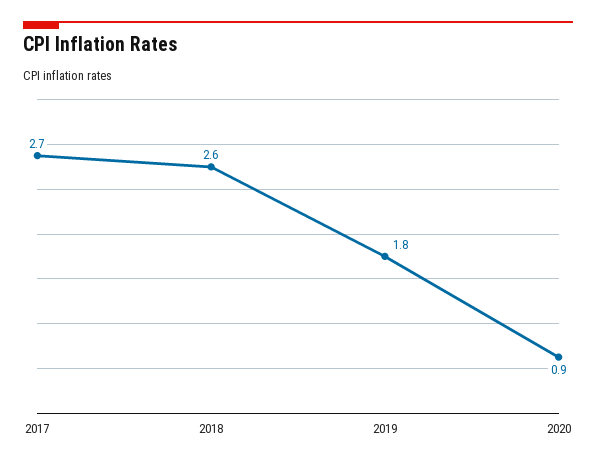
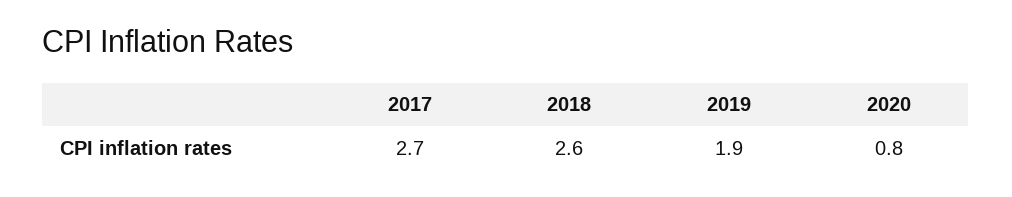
2019: 1.8 -> 1.9
2020: 0.9 -> 0.8

